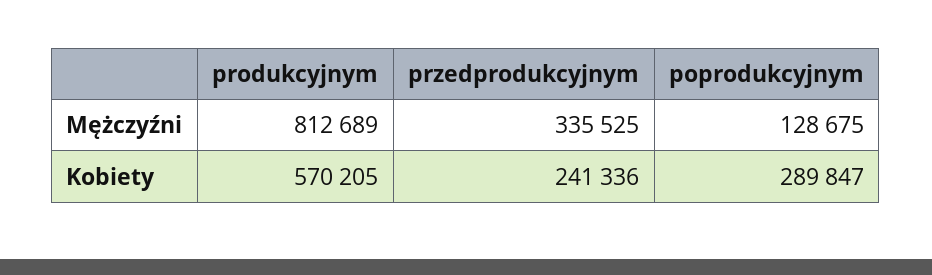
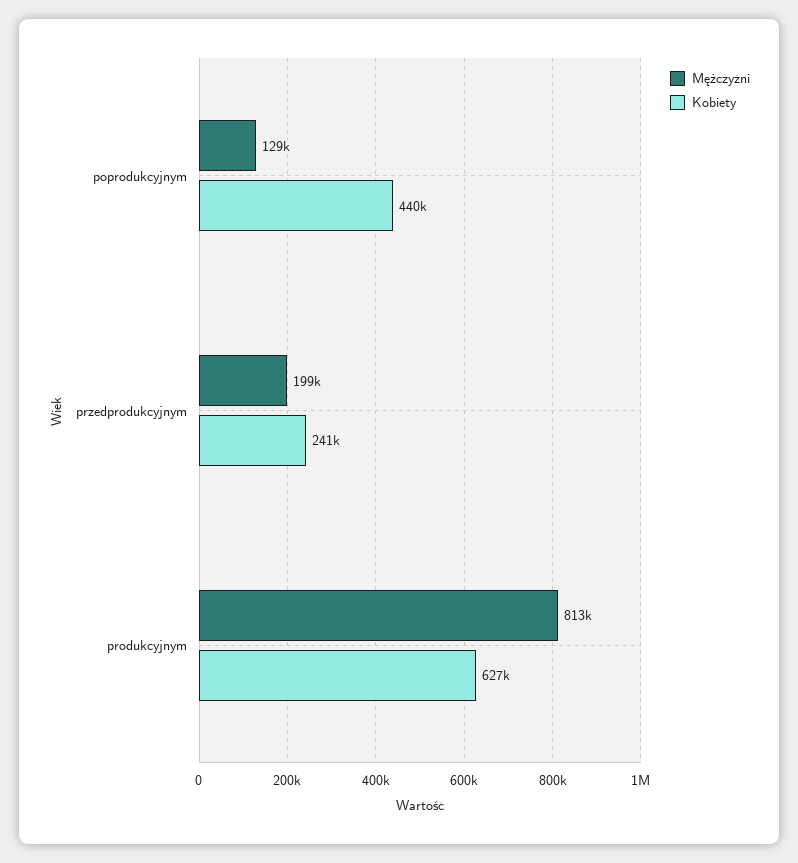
Mężczyźni, przedprodukcyjnym: 335525 -> 199000
Kobiety, produkcyjnym: 570205 -> 627000
Kobiety, poprodukcyjnym: 289847 -> 440000

